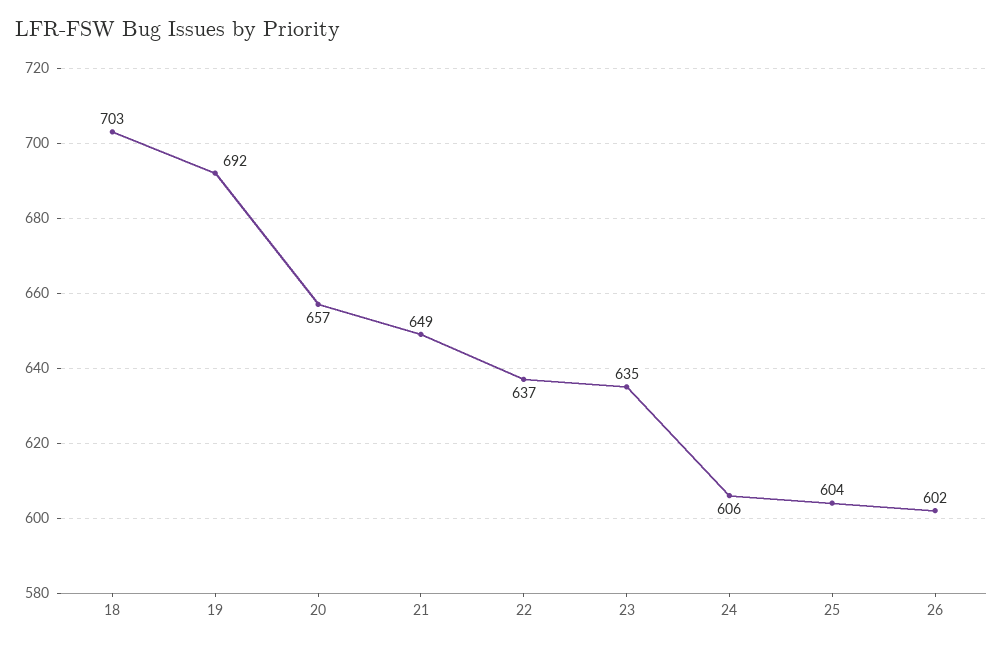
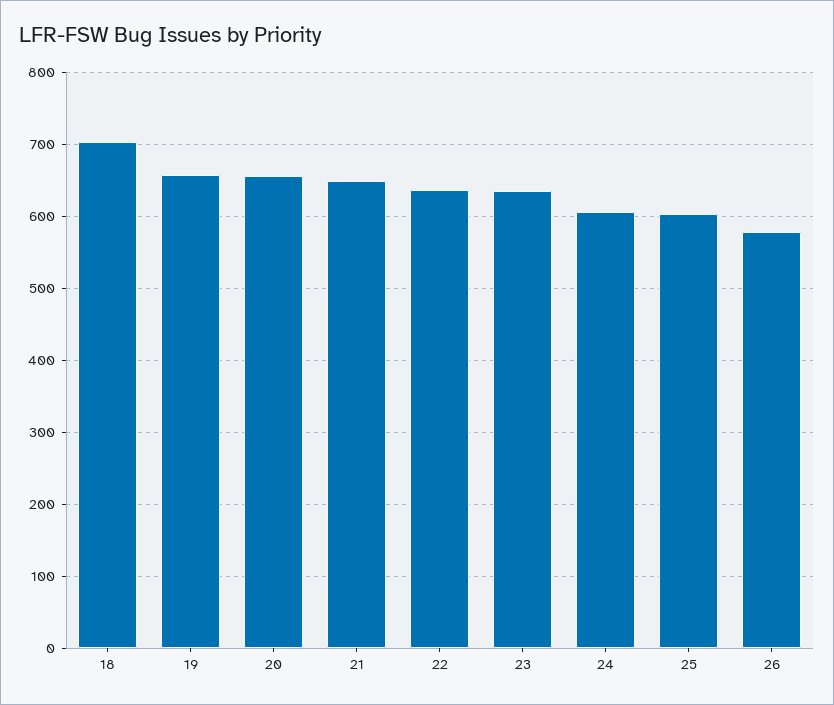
19: 692 -> 660
26: 602 -> 580

